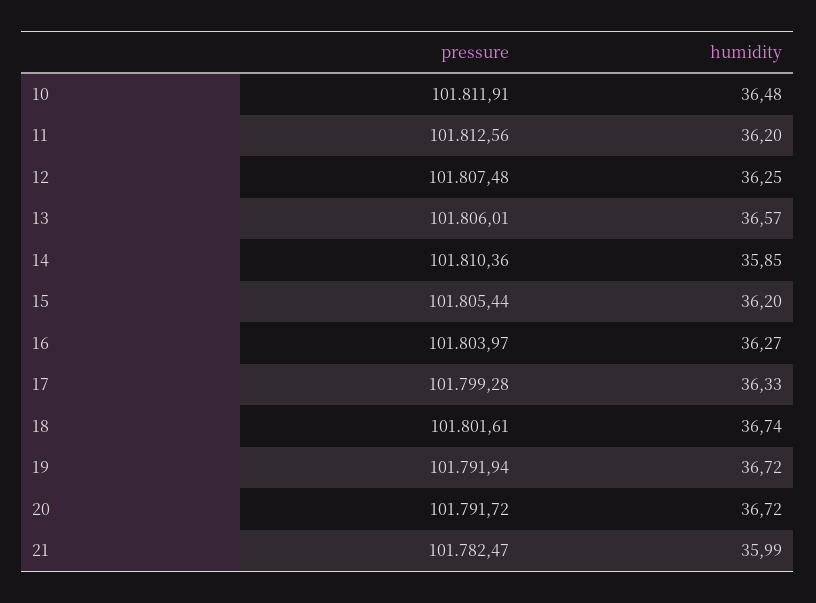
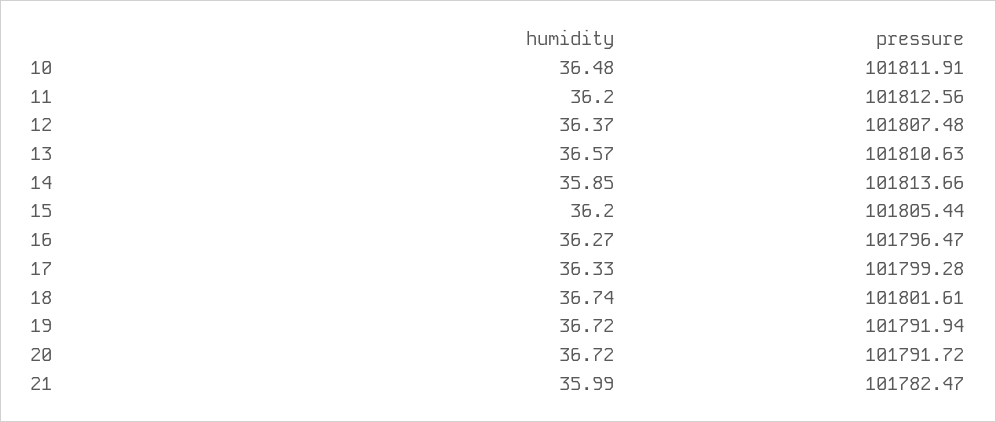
humidity, 12: 36.25 -> 36.37
pressure, 13: 101806.01 -> 101810.63
pressure, 14: 101810.36 -> 101813.66
pressure, 16: 101803.97 -> 101796.47

